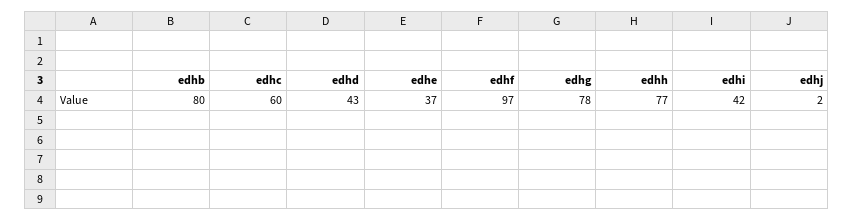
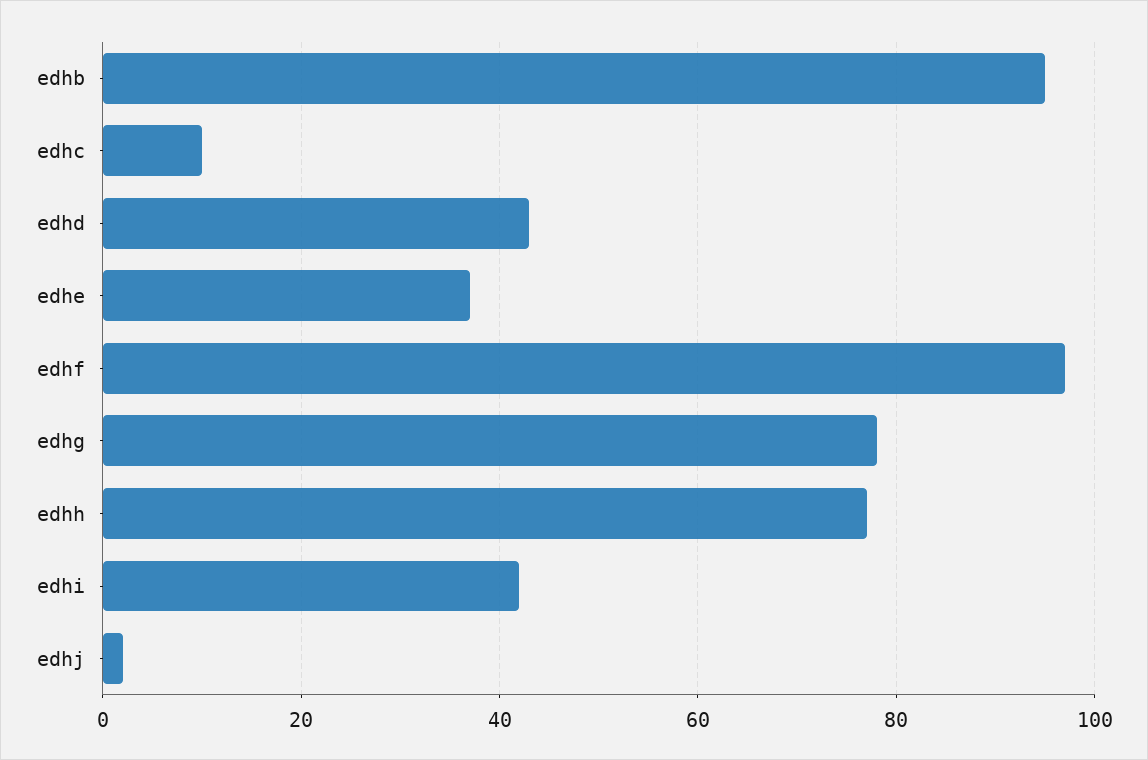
edhb: 80 -> 95
edhc: 60 -> 10

